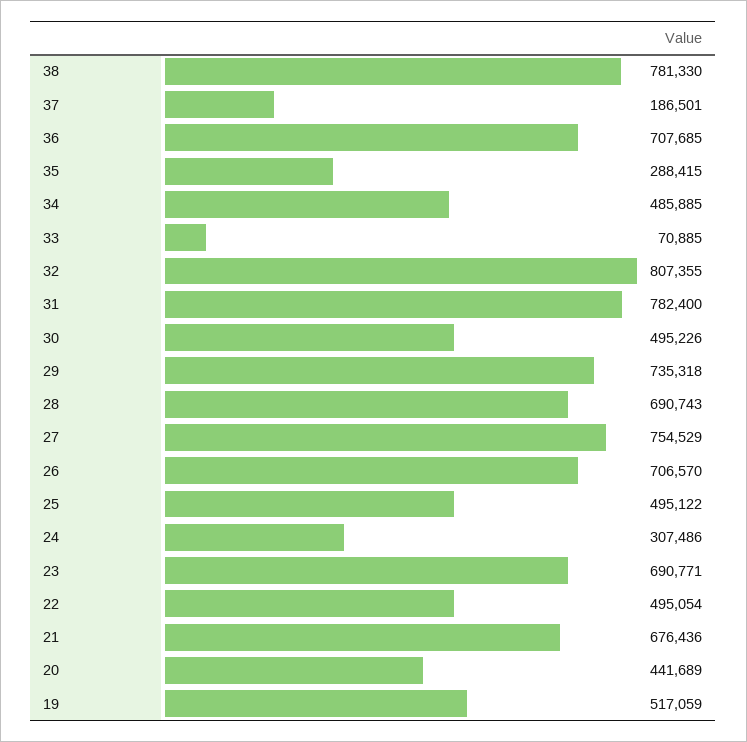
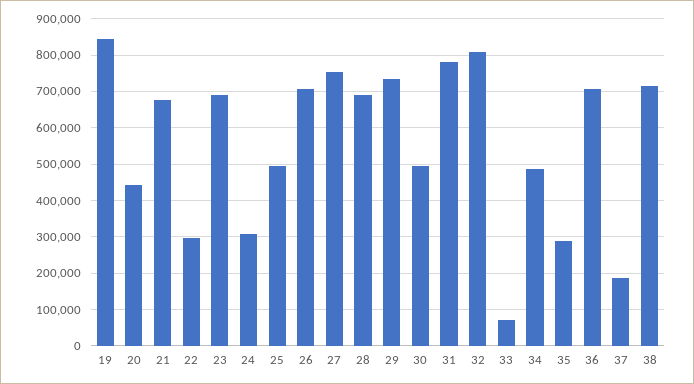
38: 781330 -> 720000
22: 495054 -> 300000
19: 517059 -> 840000

